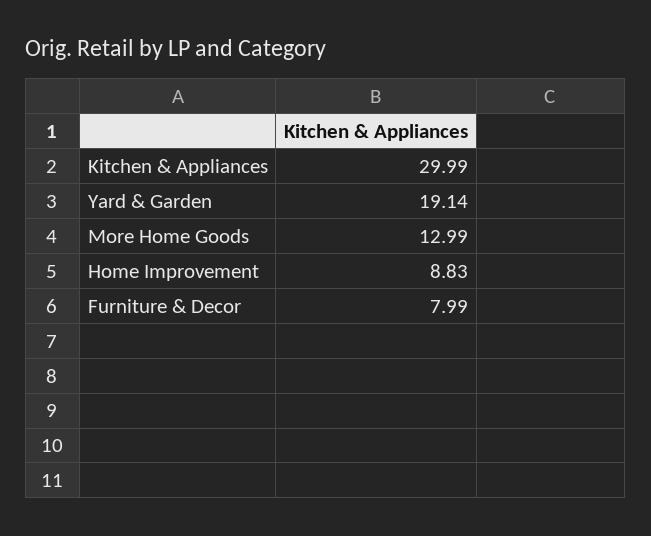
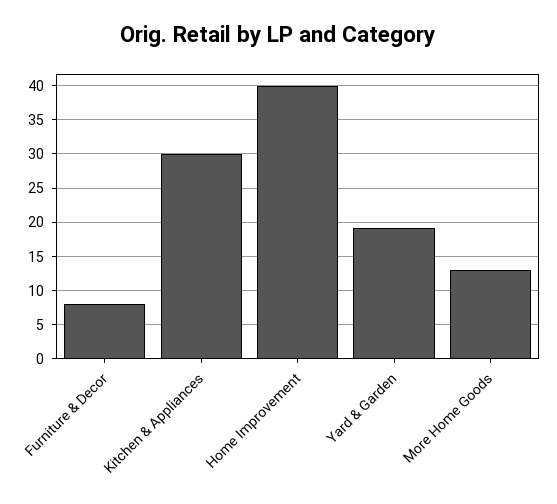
Home Improvement: 8.83 -> 40

